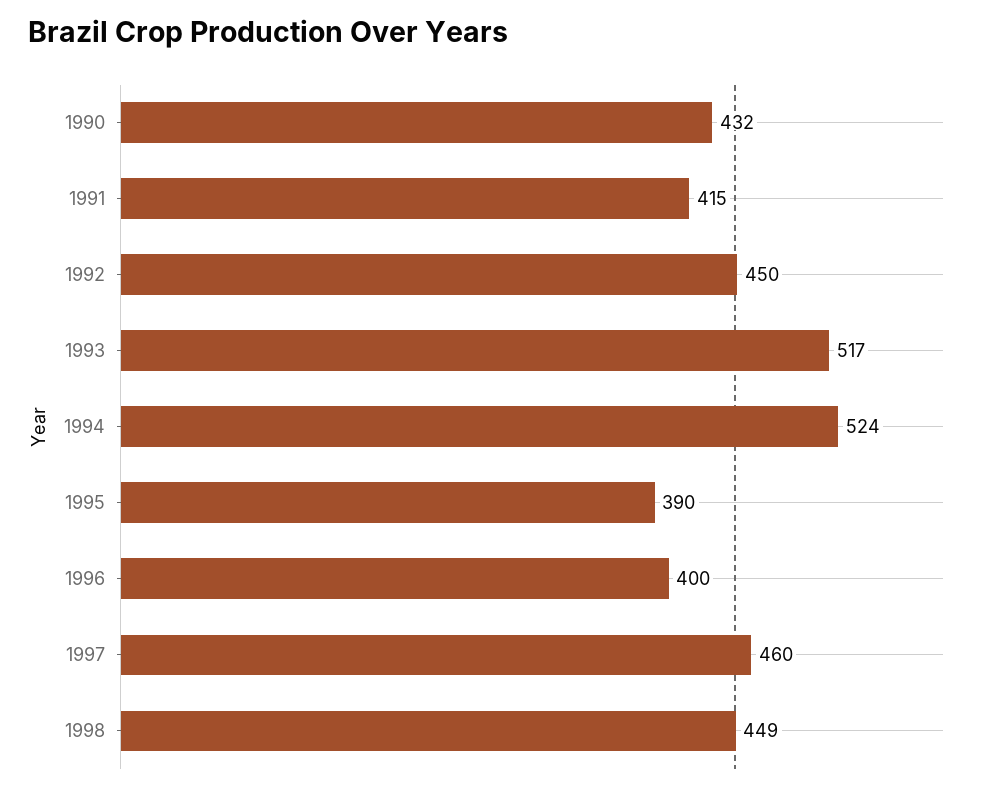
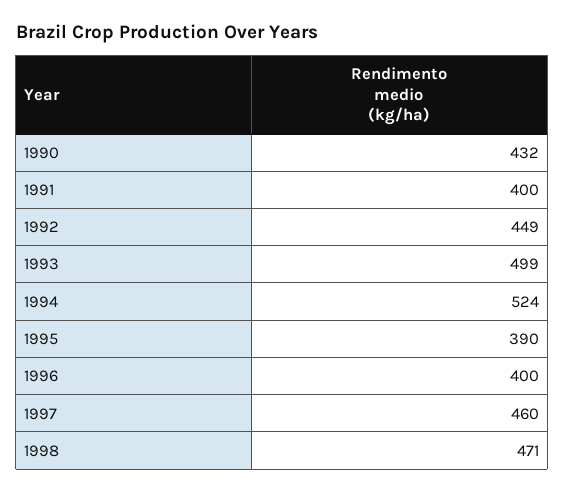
1991: 415 -> 400
1992: 450 -> 449
1993: 517 -> 499
1998: 449 -> 471

